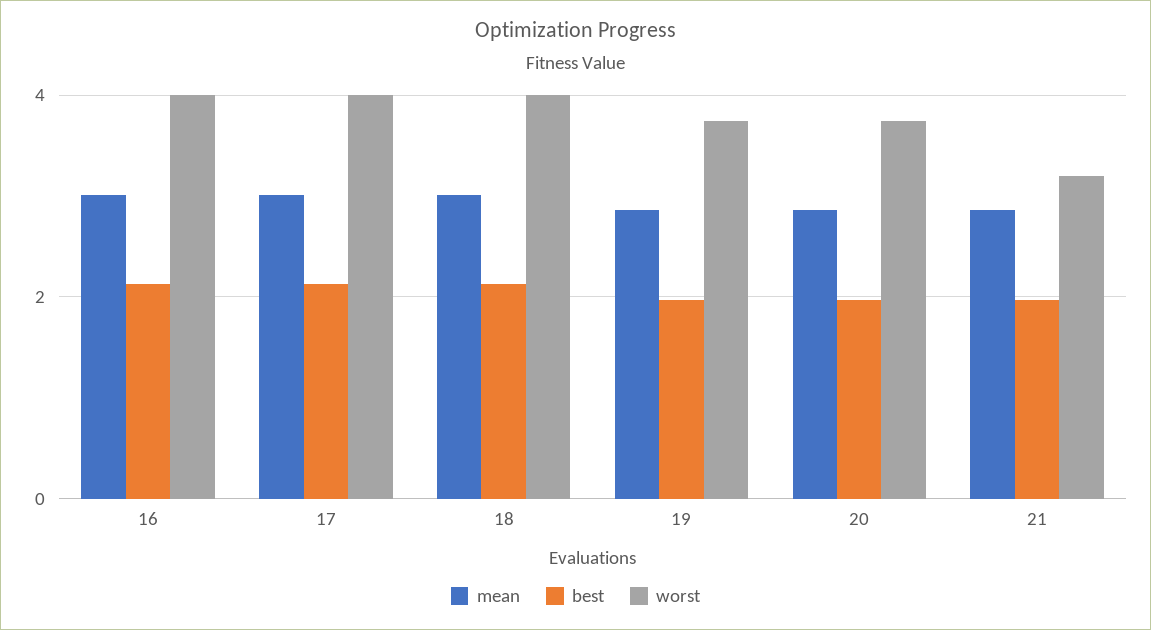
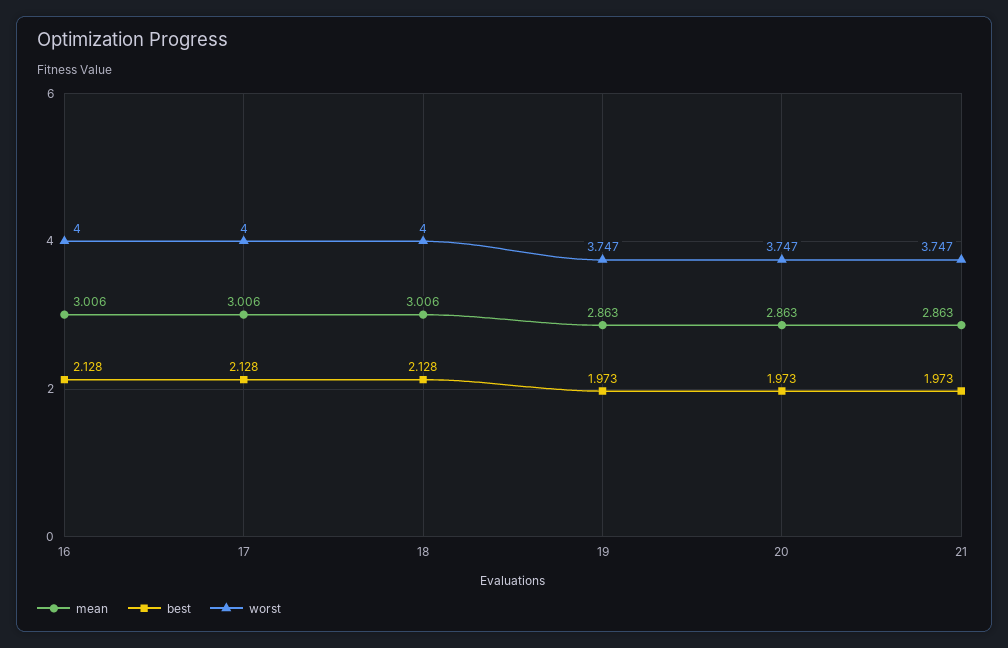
worst, 21: 3.2 -> 3.747

